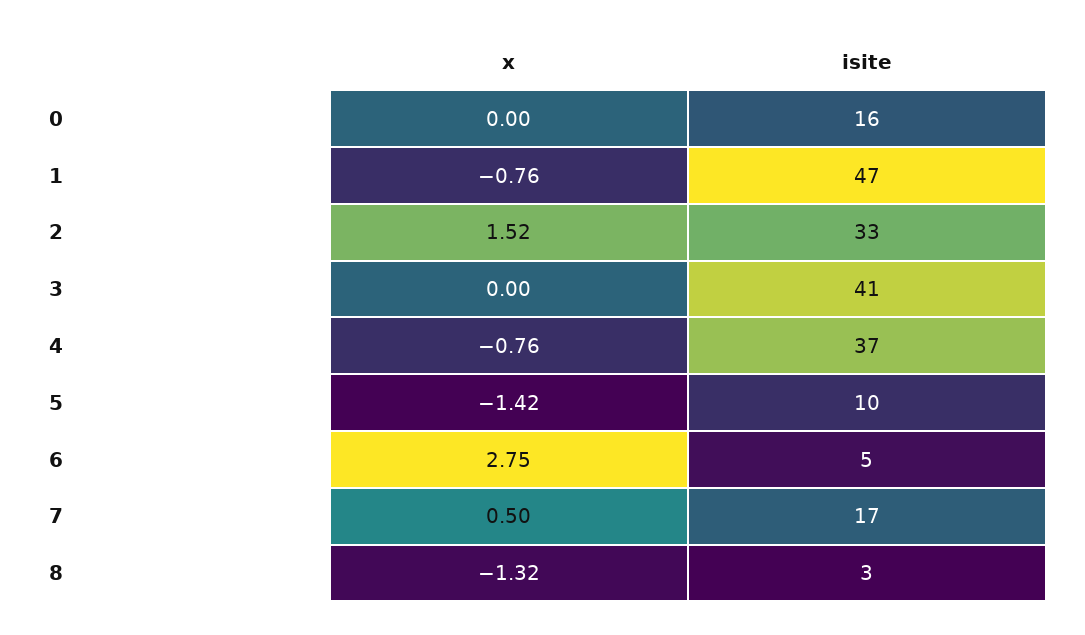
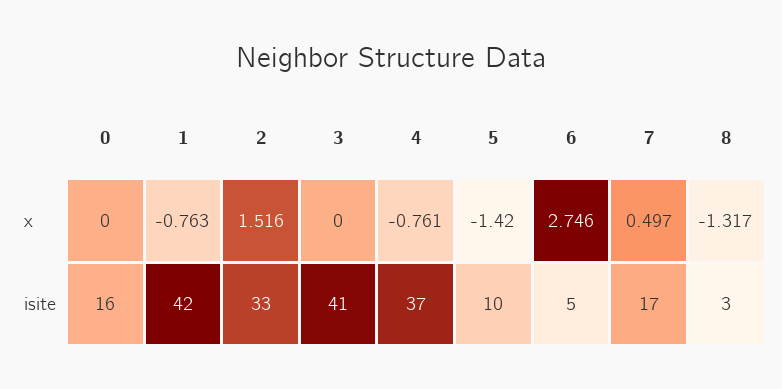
isite, 1: 47 -> 42

